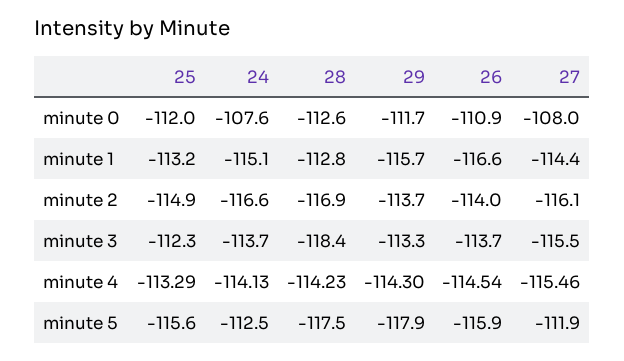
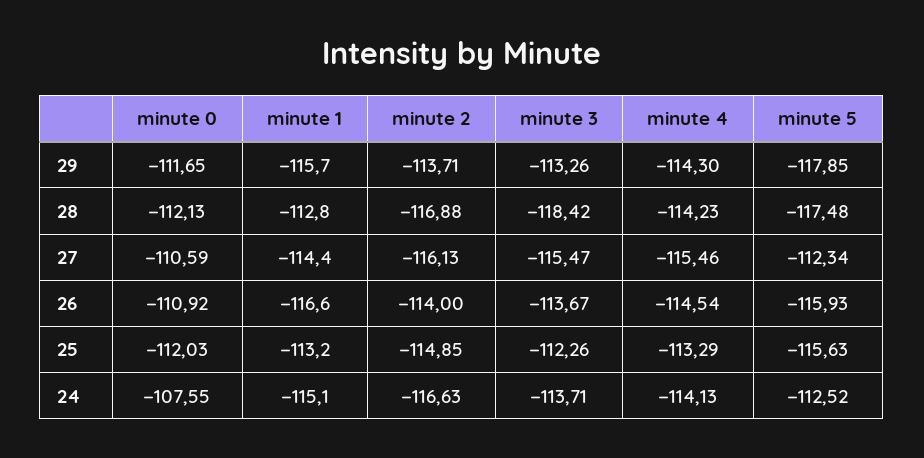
28, minute 0: -112.6 -> -112.13
27, minute 0: -108 -> -110.59
27, minute 5: -111.9 -> -112.34

